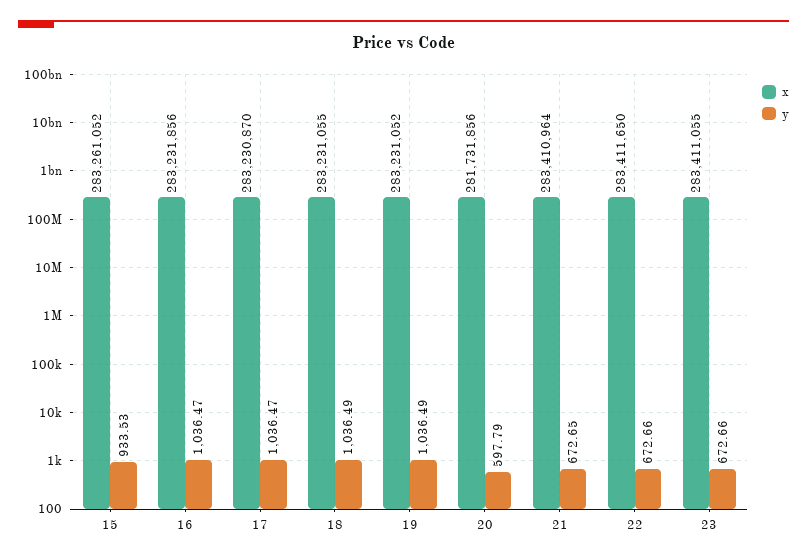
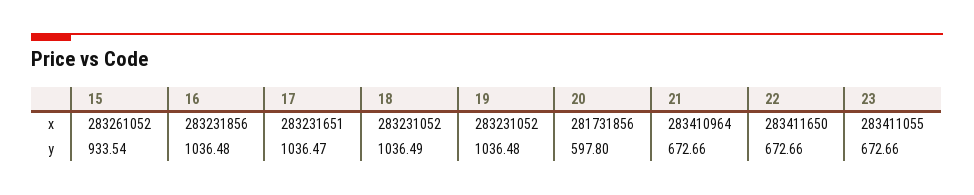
y, 15: 933.53 -> 933.54
y, 16: 1036.47 -> 1036.48
x, 17: 283230870 -> 283231651
x, 18: 283231055 -> 283231052
y, 19: 1036.49 -> 1036.48
y, 20: 597.79 -> 597.8
y, 21: 672.65 -> 672.66

